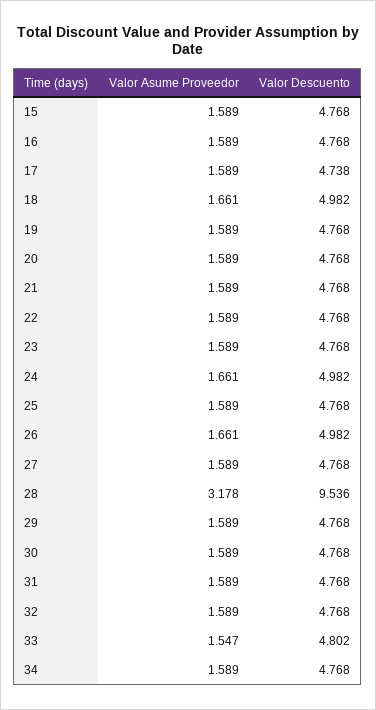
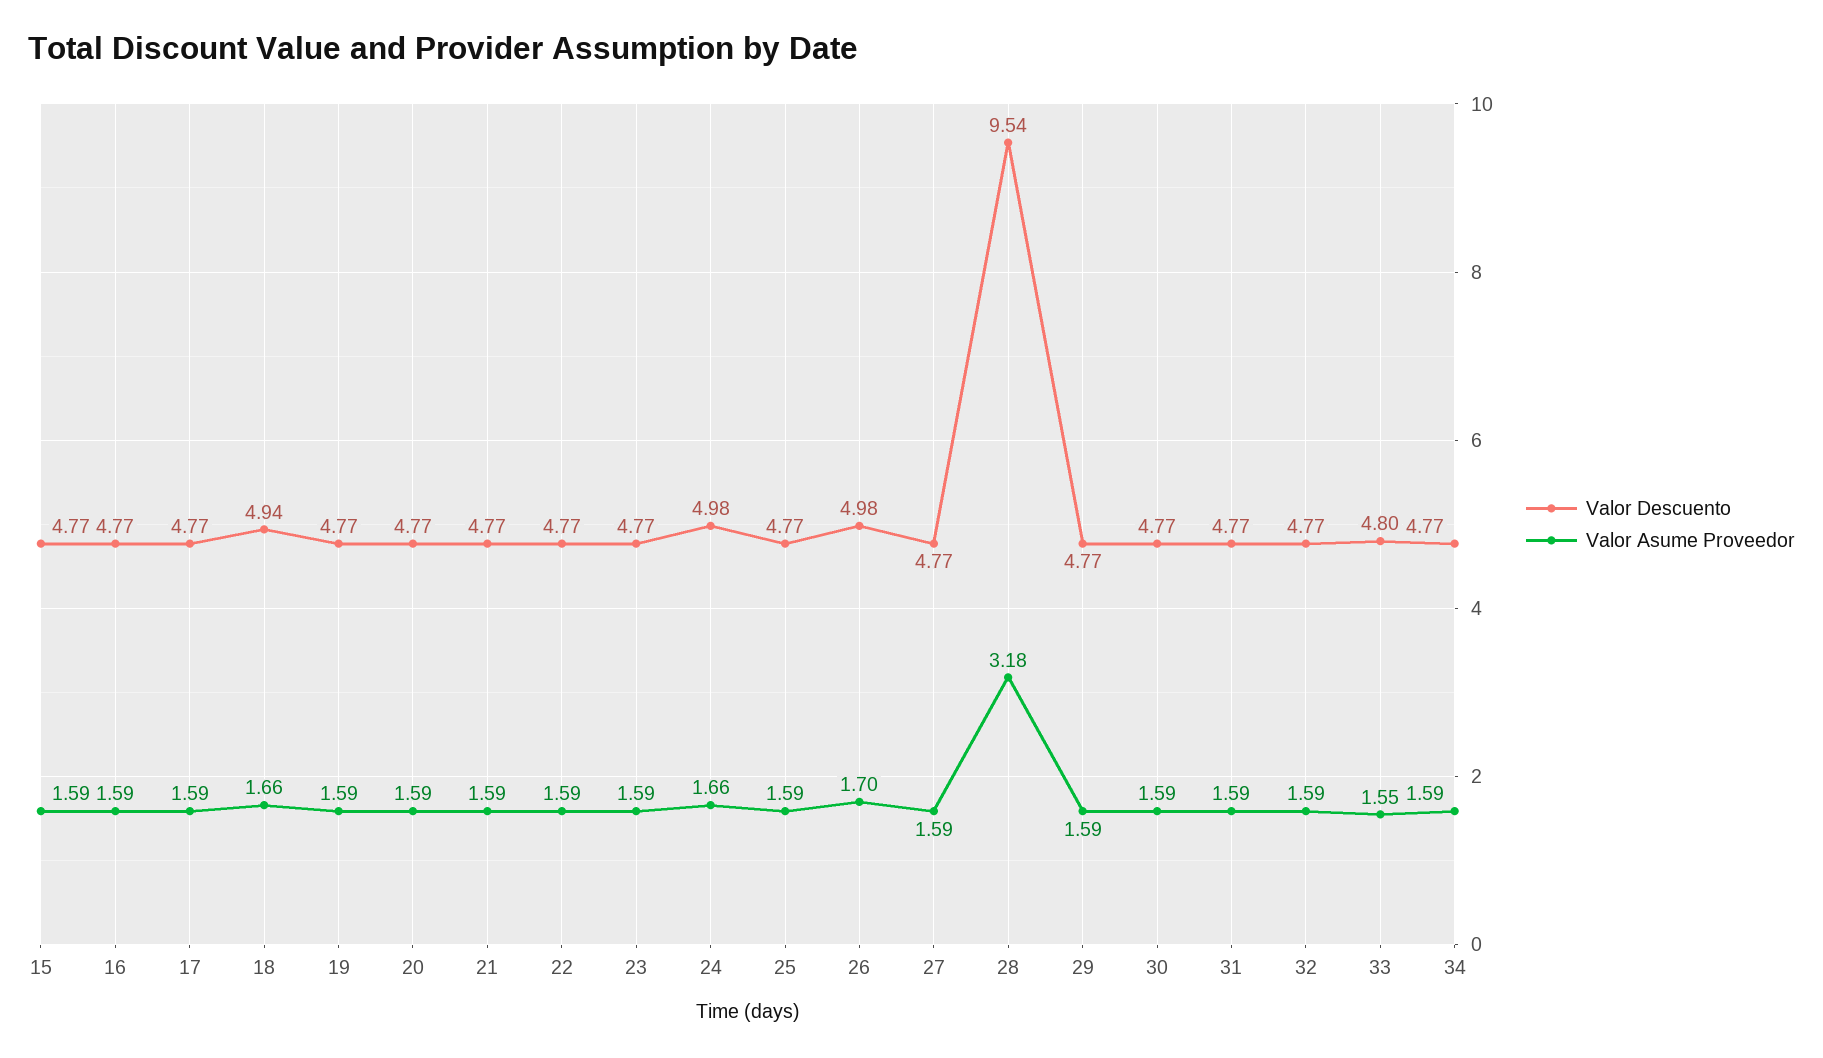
Valor Descuento, 17: 4.738 -> 4.77
Valor Descuento, 18: 4.982 -> 4.94
Valor Asume Proveedor, 26: 1.661 -> 1.7

